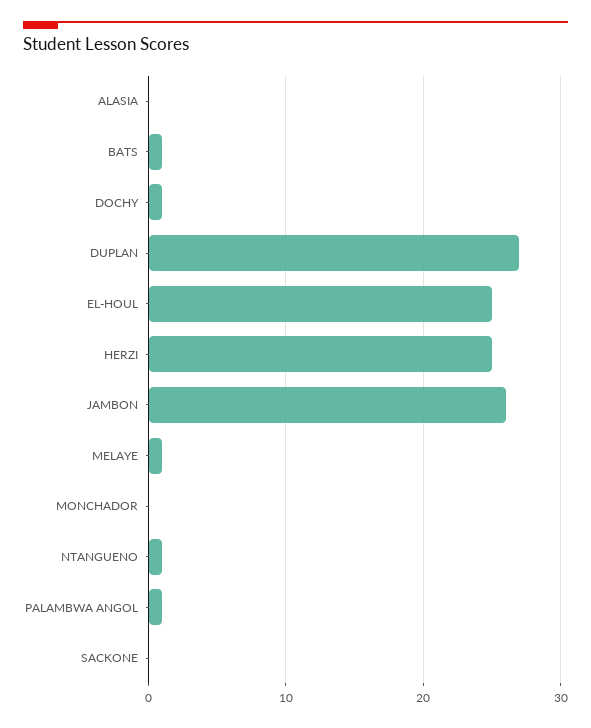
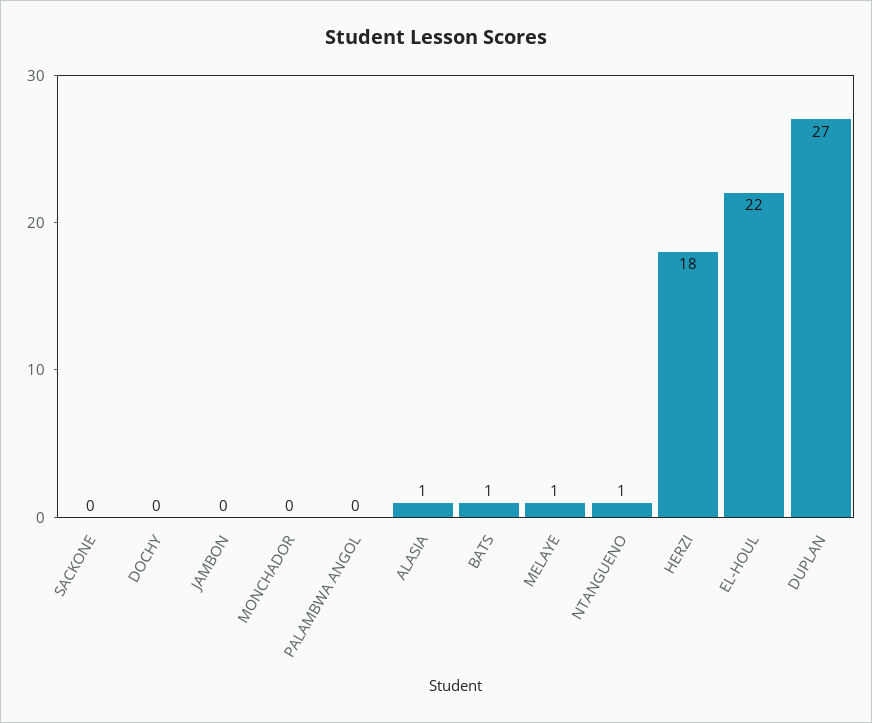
ALASIA: 0 -> 1
DOCHY: 1 -> 0
EL-HOUL: 25 -> 22
HERZI: 25 -> 18
JAMBON: 26 -> 0
PALAMBWA ANGOL: 1 -> 0

